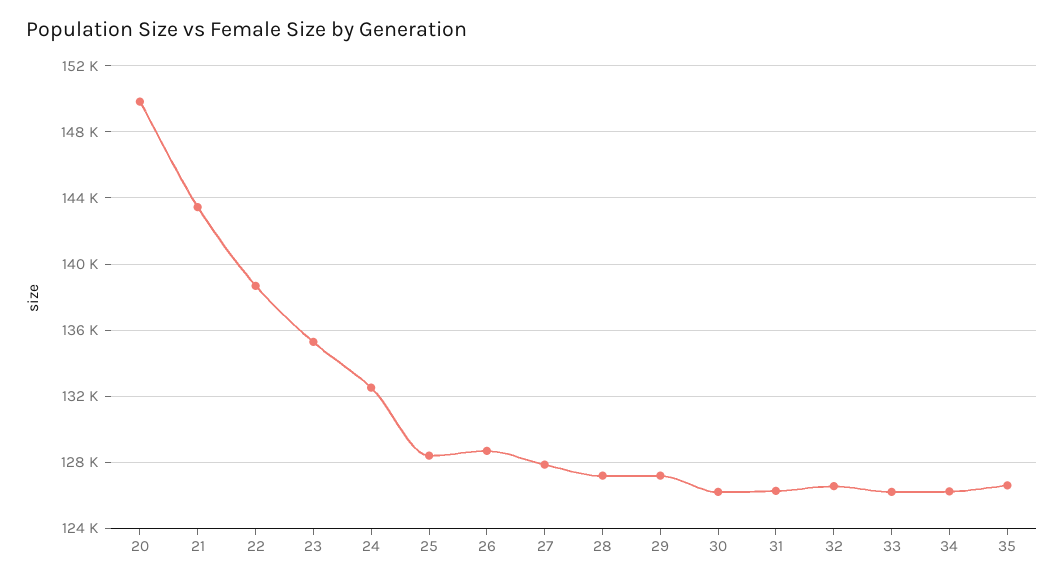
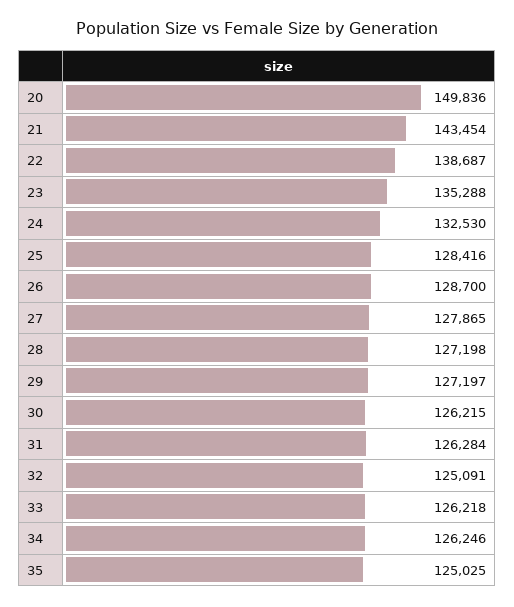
32: 126500 -> 125091
35: 126500 -> 125025

